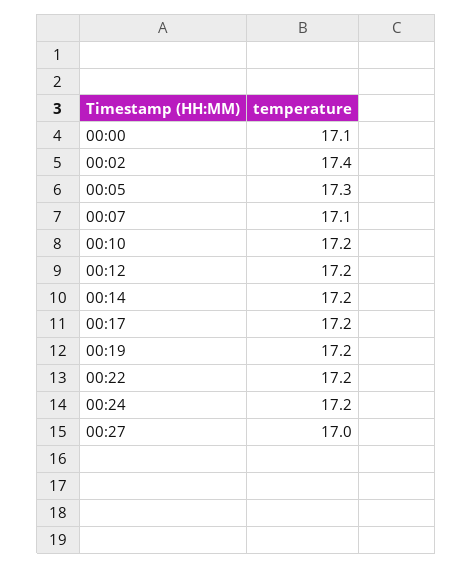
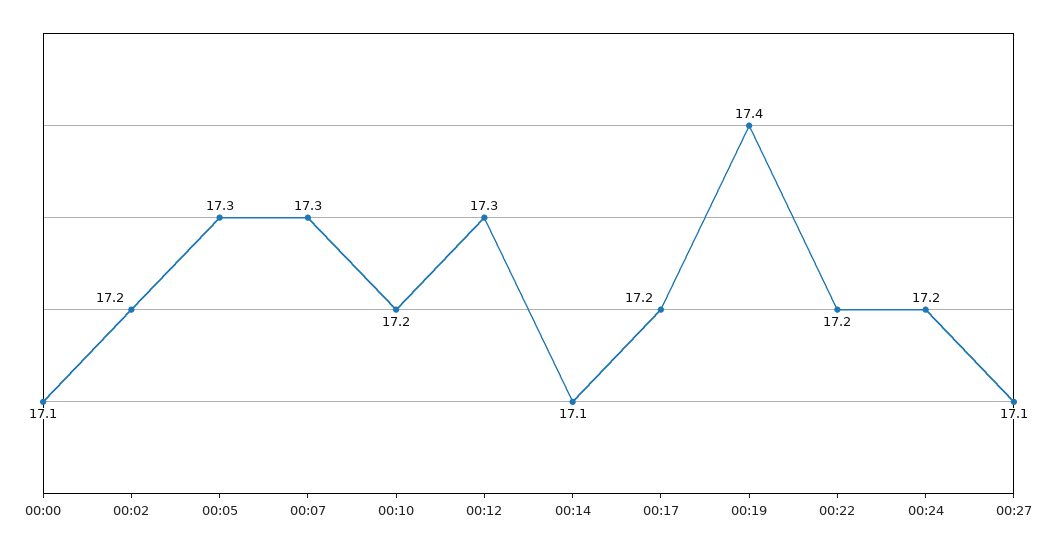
00:02: 17.4 -> 17.2
00:07: 17.1 -> 17.3
00:12: 17.2 -> 17.3
00:14: 17.2 -> 17.1
00:19: 17.2 -> 17.4
00:27: 17 -> 17.1

